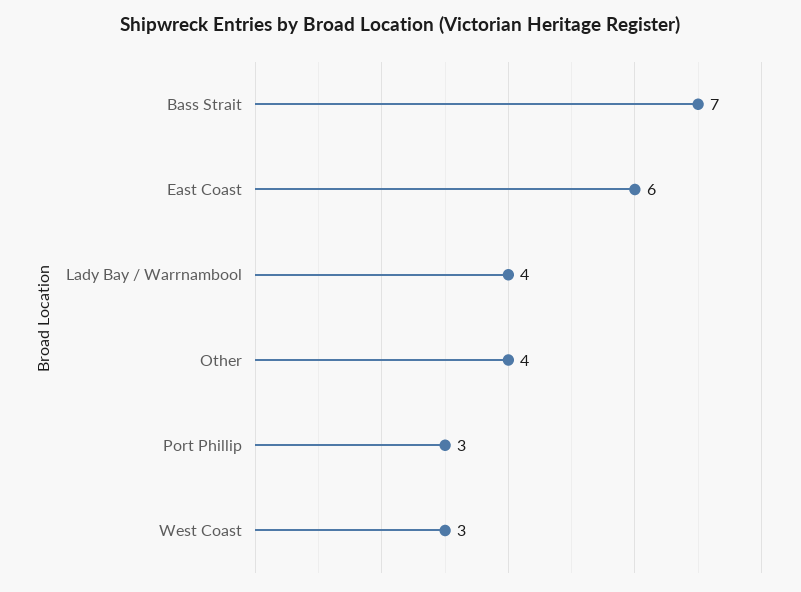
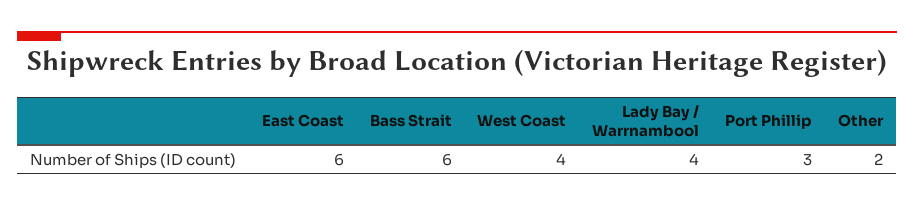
Bass Strait: 7 -> 6
Other: 4 -> 2
West Coast: 3 -> 4

